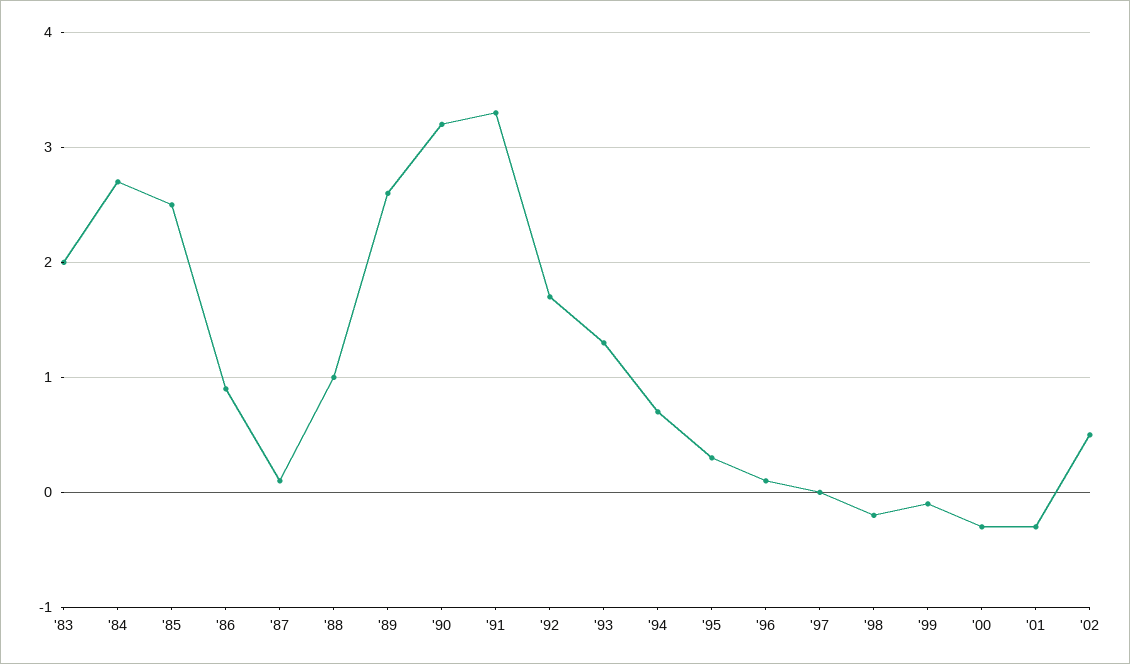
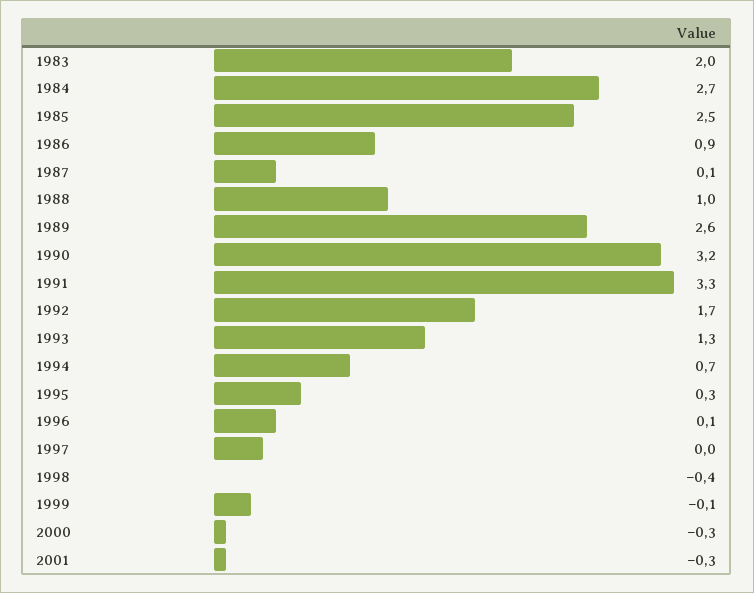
'98: -0.2 -> -0.4
'02: 0.5 -> none

